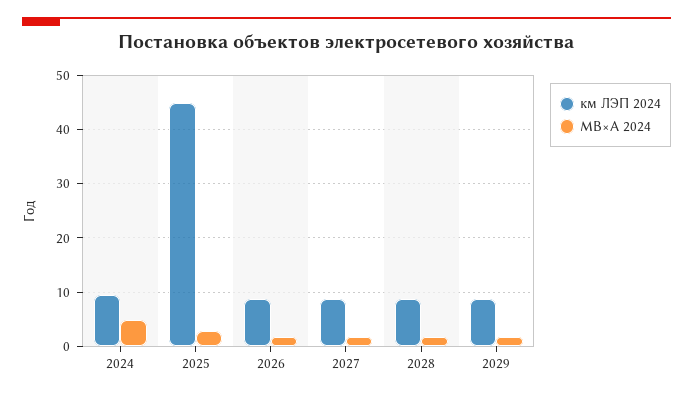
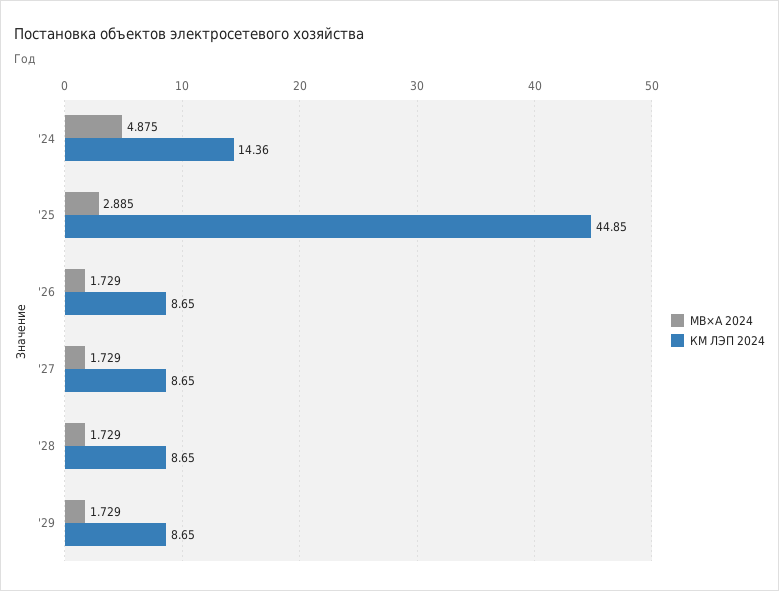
км ЛЭП 2024, 2024: 10 -> 14.36

